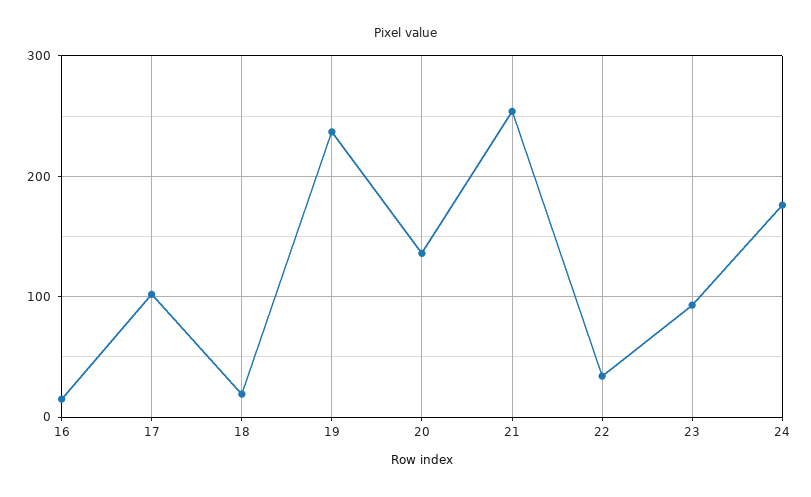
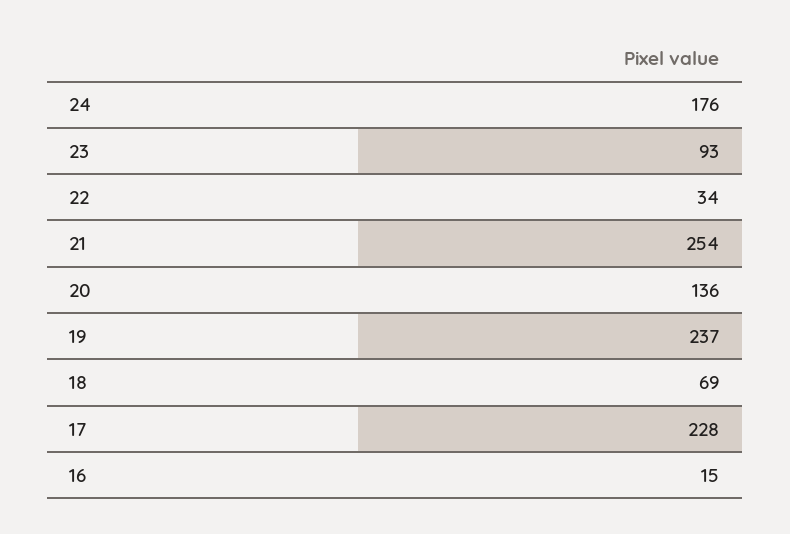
17: 100 -> 228
18: 20 -> 69

